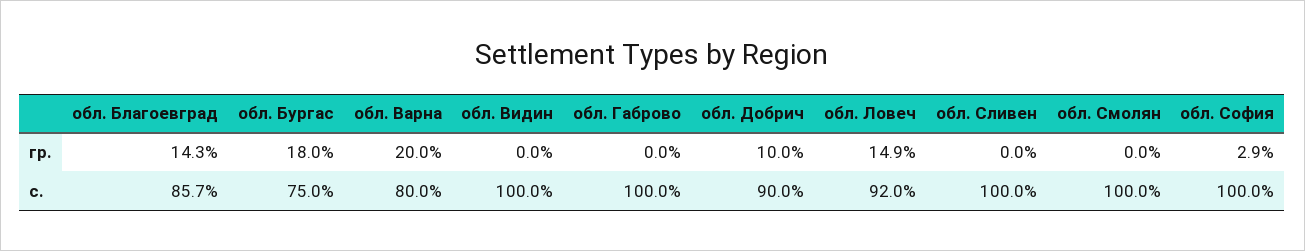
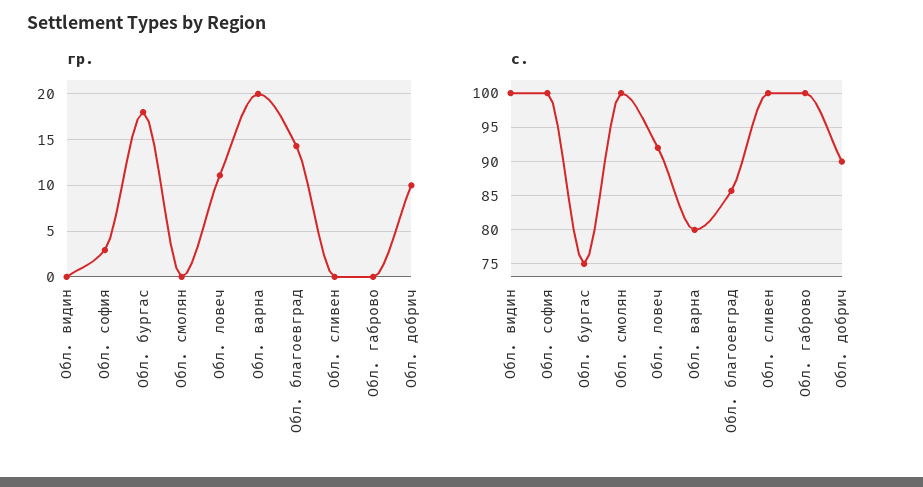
гр., обл. Ловеч: 14.9 -> 11

